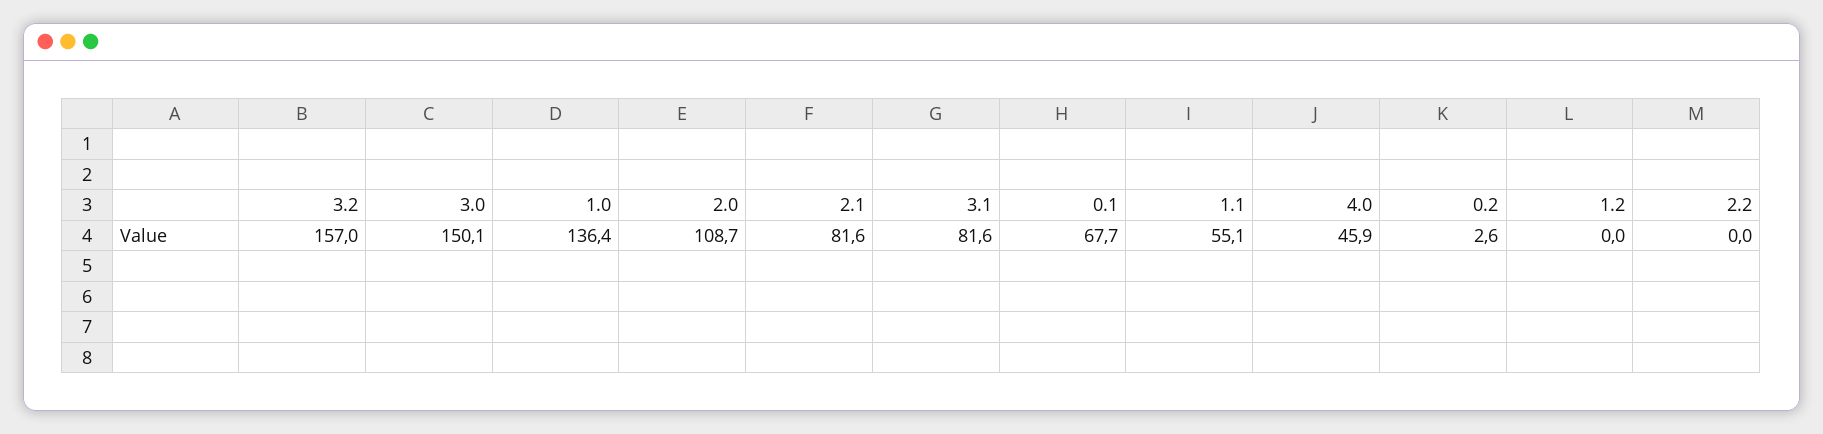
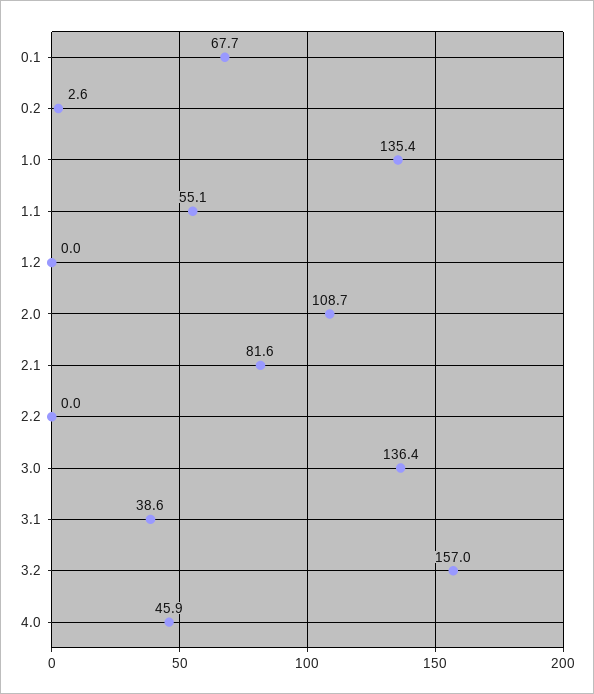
3.0: 150.1 -> 136.4
1.0: 136.4 -> 135.4
3.1: 81.6 -> 38.6

